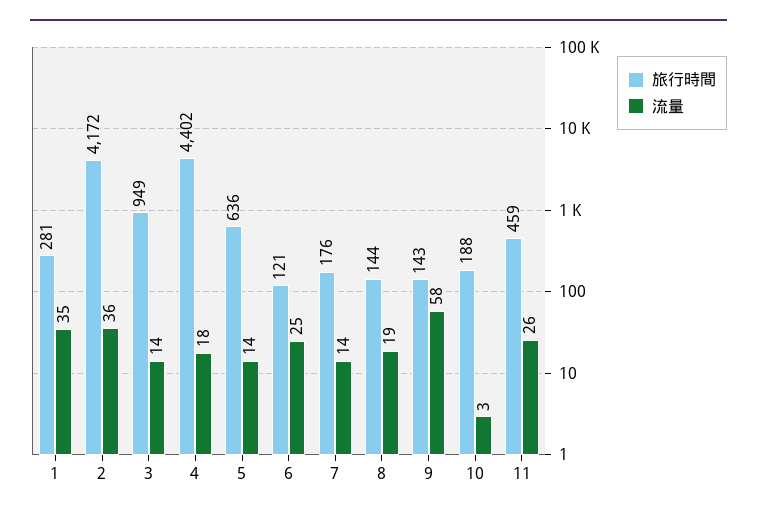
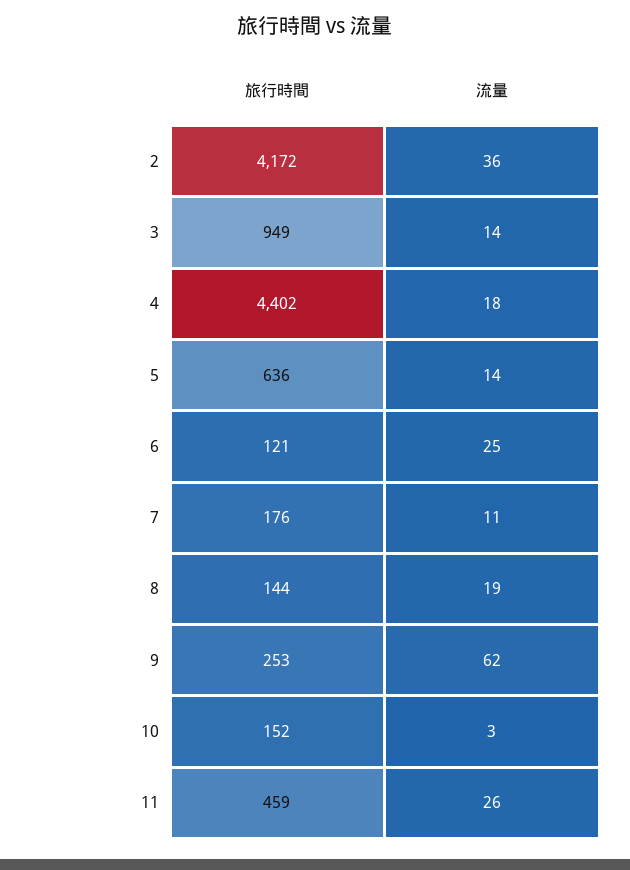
旅行時間, 1: 281 -> none
流量, 1: 35 -> none
流量, 7: 14 -> 11
旅行時間, 9: 143 -> 253
流量, 9: 58 -> 62
旅行時間, 10: 188 -> 152

